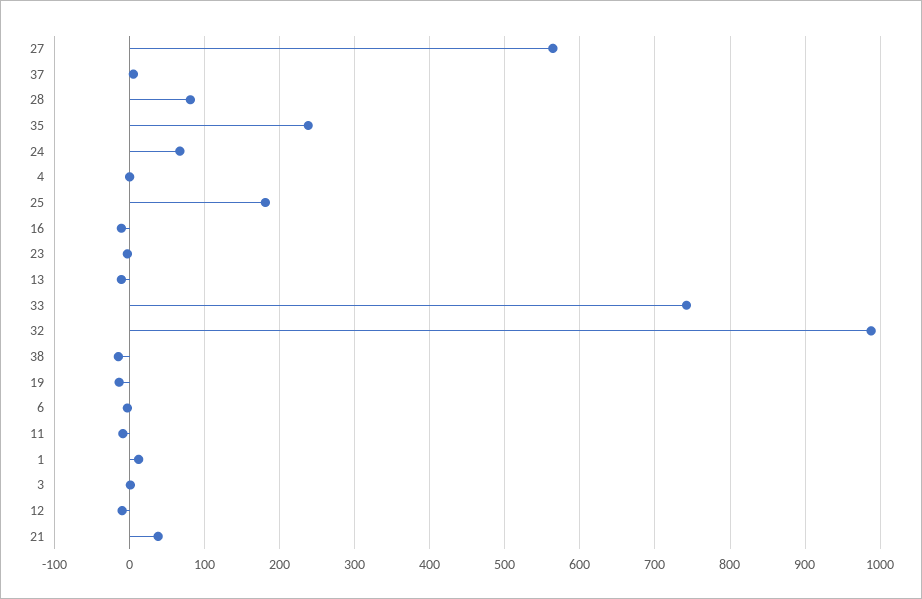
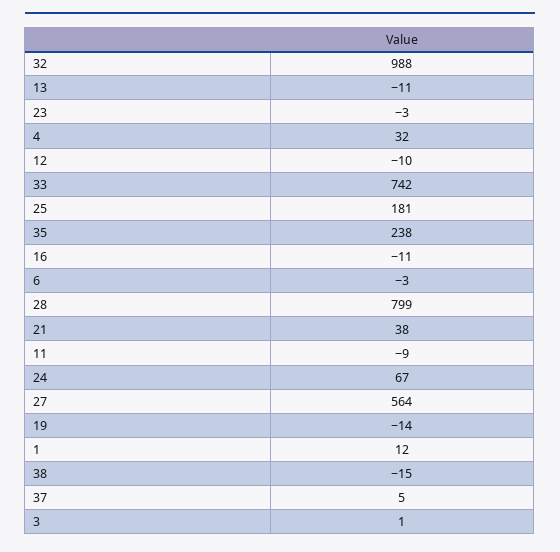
28: 80 -> 799
4: 0 -> 32

